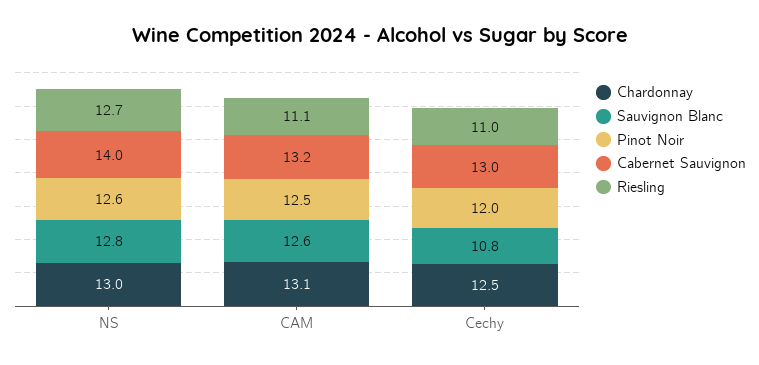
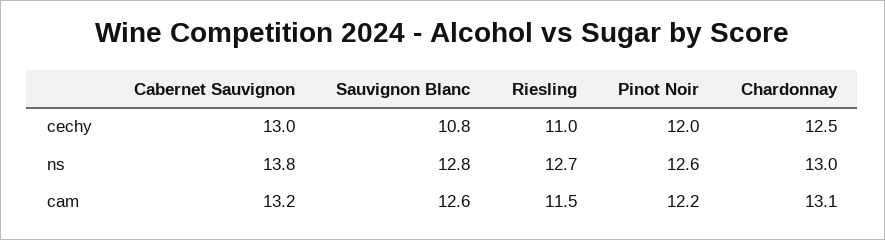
Cabernet Sauvignon, NS: 14 -> 13.8
Pinot Noir, CAM: 12.5 -> 12.2
Riesling, CAM: 11.1 -> 11.5

